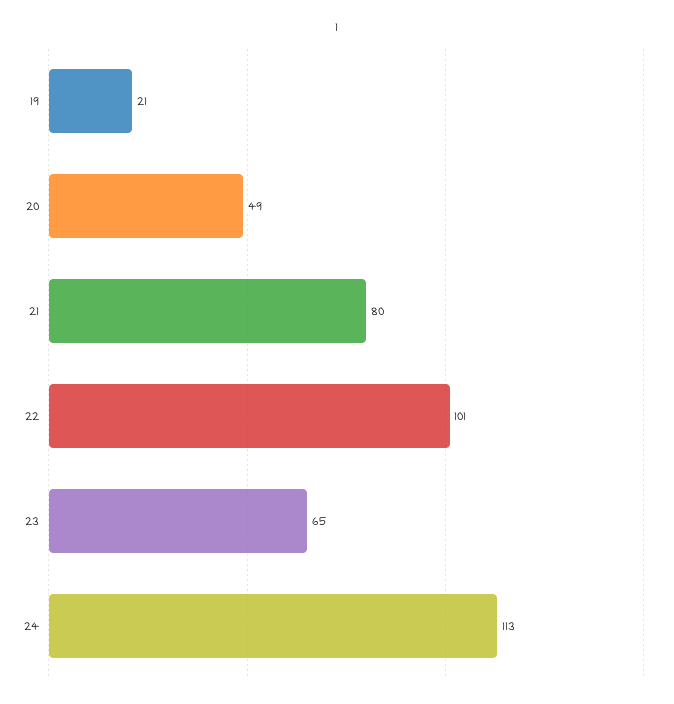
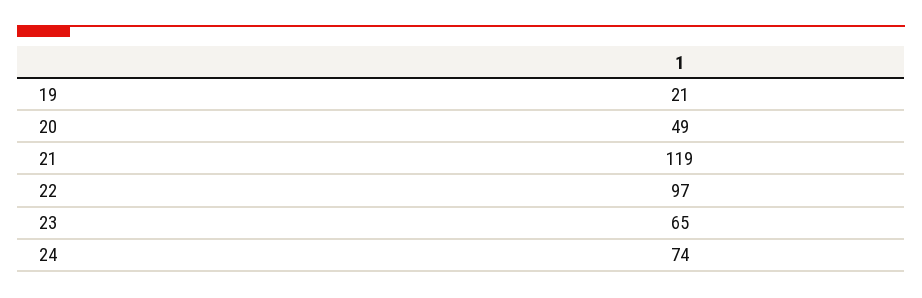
21: 80 -> 119
22: 101 -> 97
24: 113 -> 74

